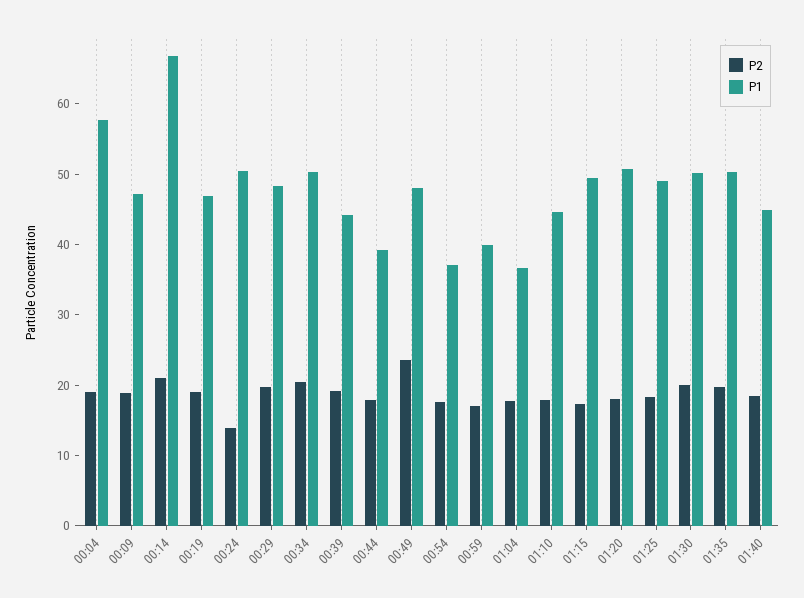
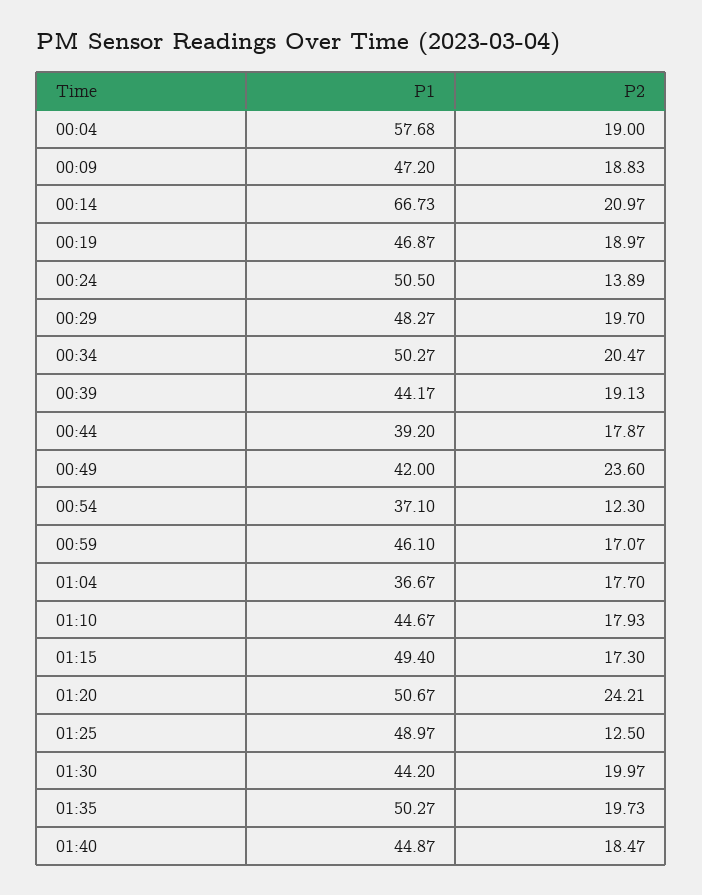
P1, 00:49: 48 -> 42
P2, 00:54: 18 -> 12.3
P1, 00:59: 40 -> 46.1
P2, 01:20: 18 -> 24.21
P2, 01:25: 18 -> 12.5
P1, 01:30: 50 -> 44.2

